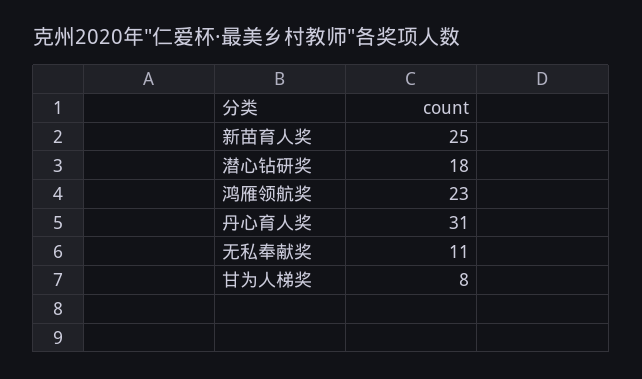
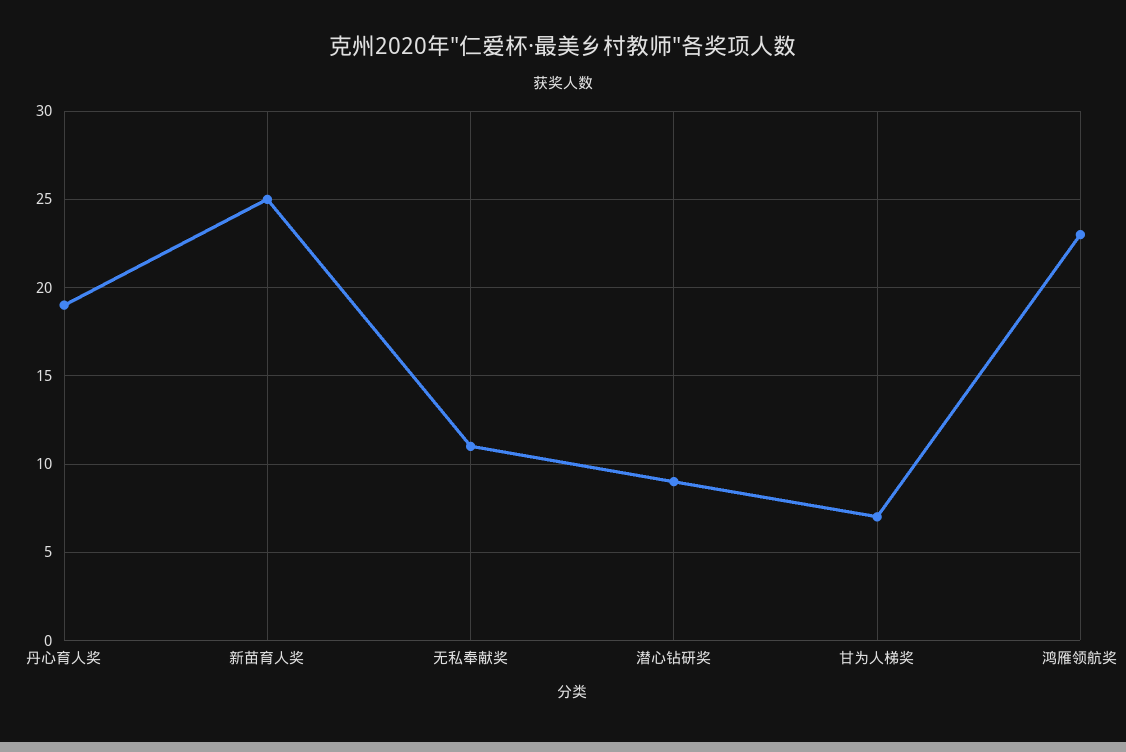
潜心钻研奖: 18 -> 9
丹心育人奖: 31 -> 19
甘为人梯奖: 8 -> 7

